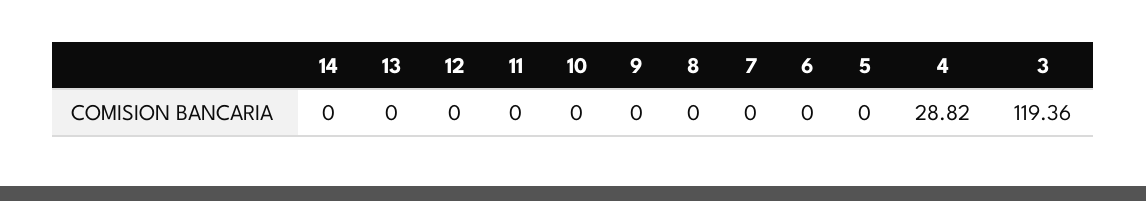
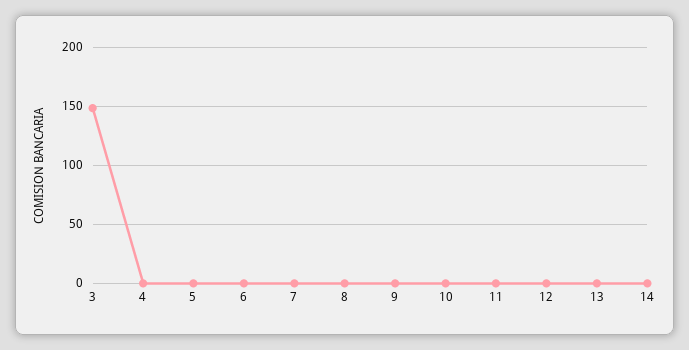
4: 28.82 -> 0
3: 119.36 -> 150

